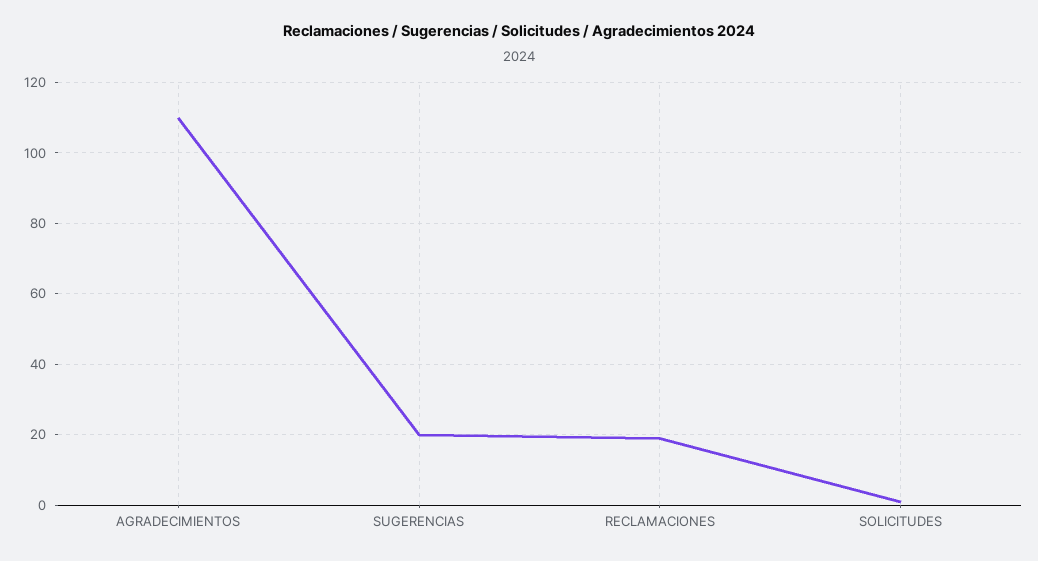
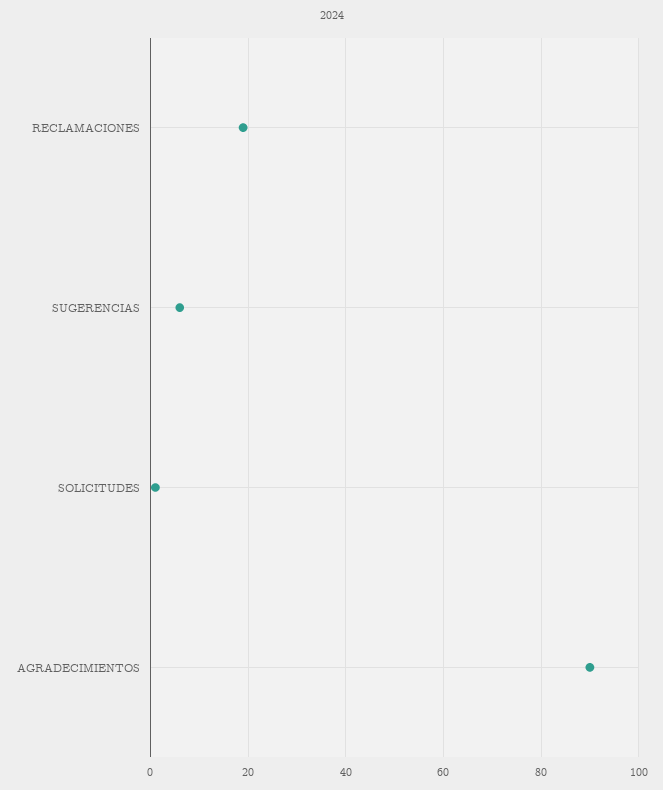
AGRADECIMIENTOS: 110 -> 90
SUGERENCIAS: 20 -> 5

